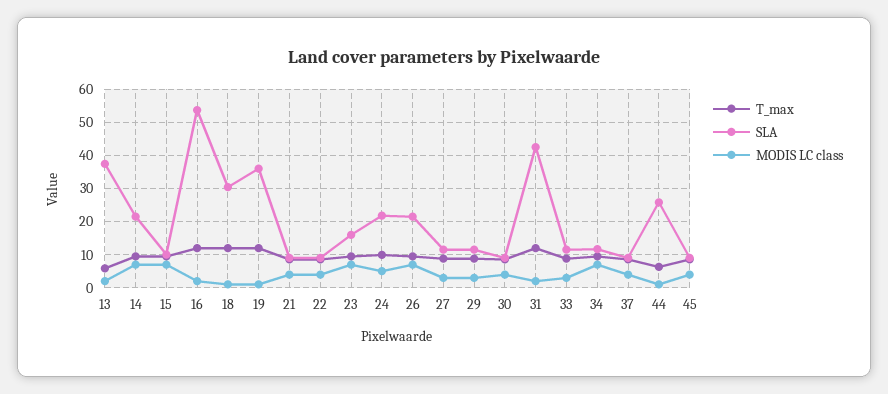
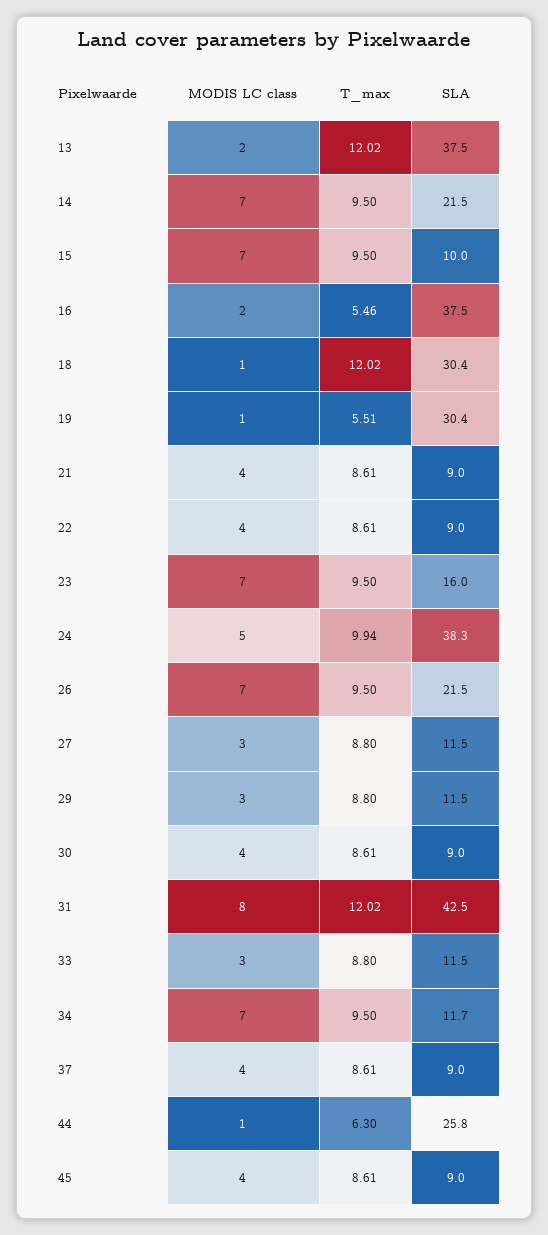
T_max, 13: 6 -> 12.02
T_max, 16: 12 -> 5.46
SLA, 16: 54 -> 37.5
T_max, 19: 12 -> 5.51
SLA, 19: 36 -> 30.4
SLA, 24: 22 -> 38.3
MODIS LC class, 31: 2 -> 8

